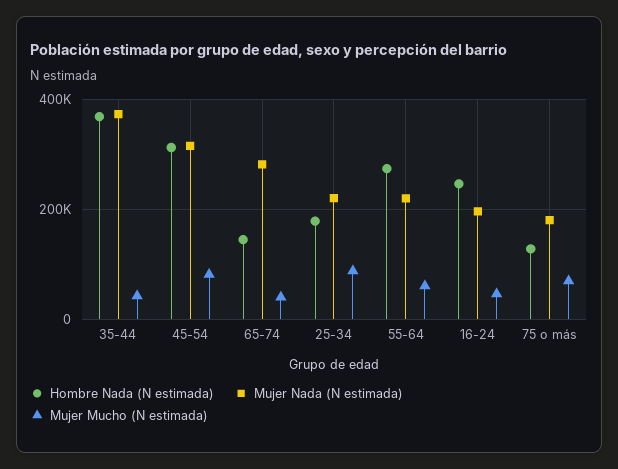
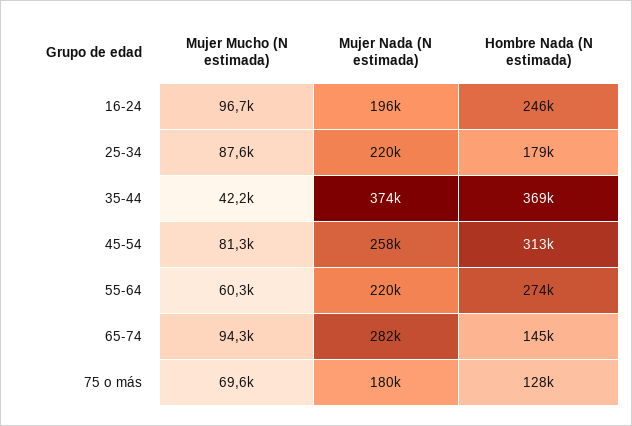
Mujer Nada (N estimada), 45-54: 320000 -> 258000
Mujer Mucho (N estimada), 65-74: 40000 -> 94300
Mujer Mucho (N estimada), 16-24: 40000 -> 96700

